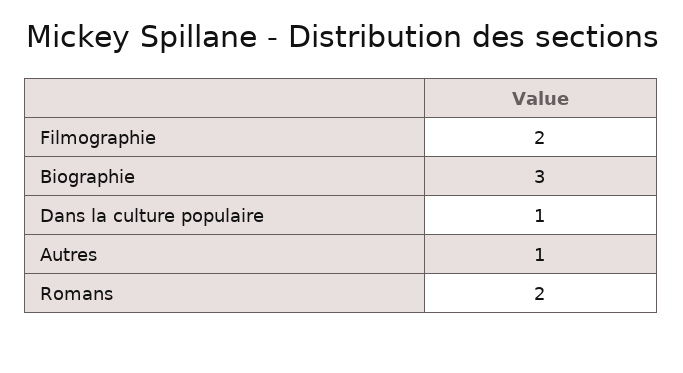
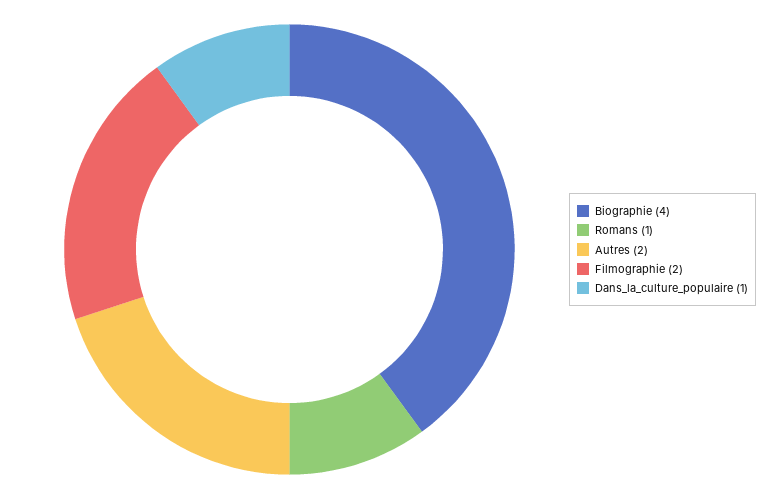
Biographie: 3 -> 4
Autres: 1 -> 2
Romans: 2 -> 1

